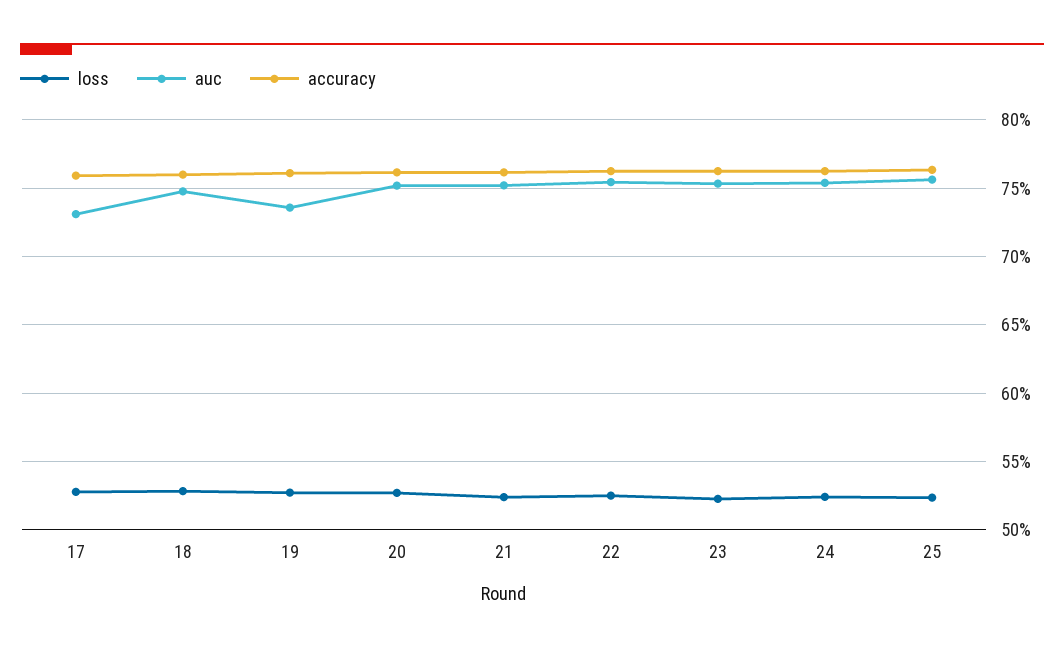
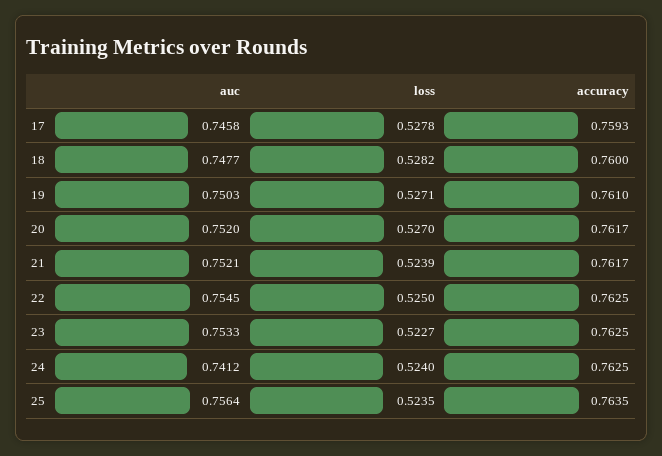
auc, 17: 0.73 -> 0.7458
auc, 19: 0.735 -> 0.7503
auc, 24: 0.755 -> 0.7412

